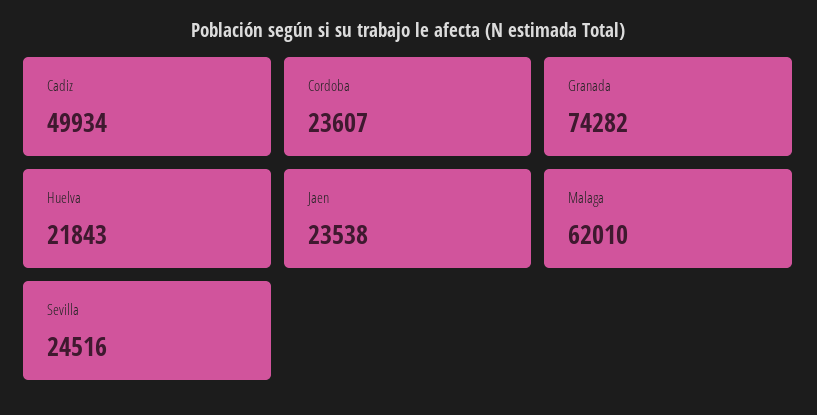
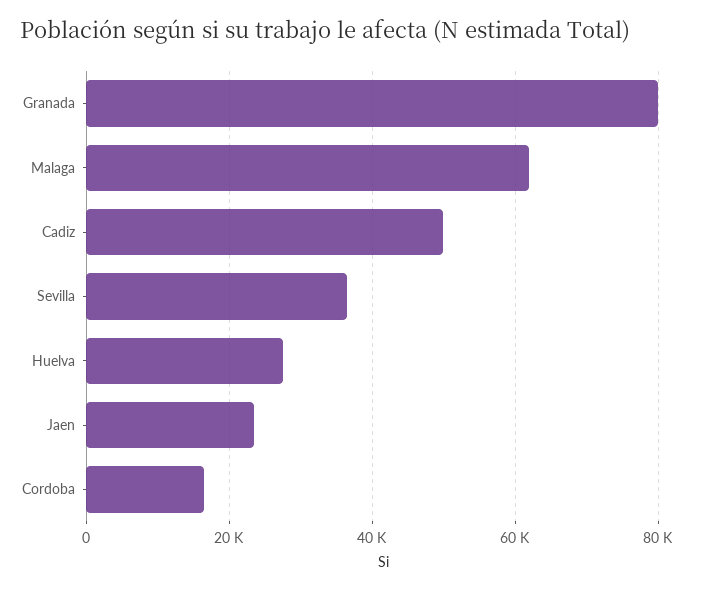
Cordoba: 23607 -> 16000
Granada: 74282 -> 80000
Huelva: 21843 -> 28000
Sevilla: 24516 -> 36000

